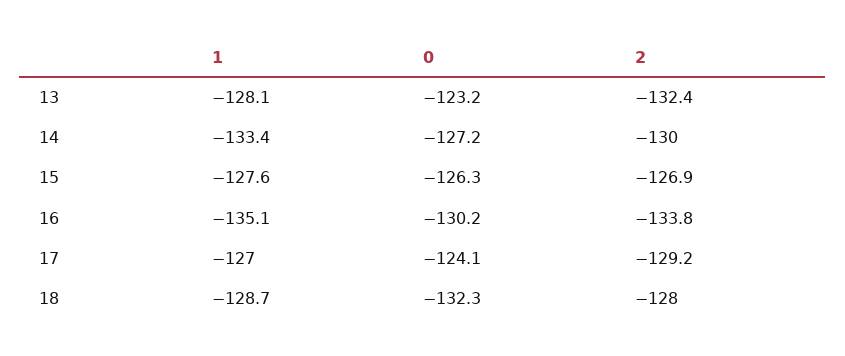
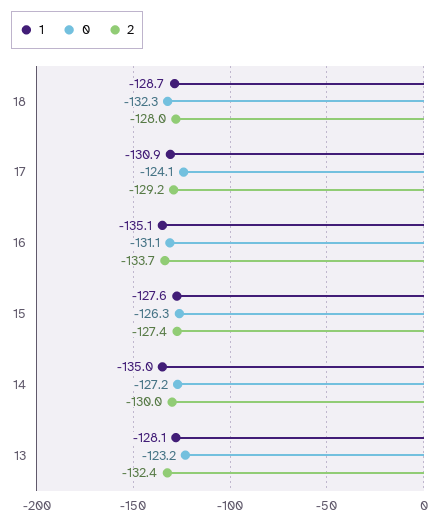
1, 14: -133.4 -> -135
2, 15: -126.9 -> -127.4
0, 16: -130.2 -> -131.1
2, 16: -133.8 -> -133.7
1, 17: -127 -> -130.9

